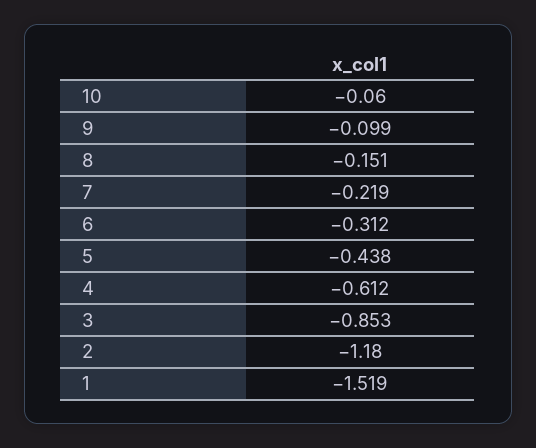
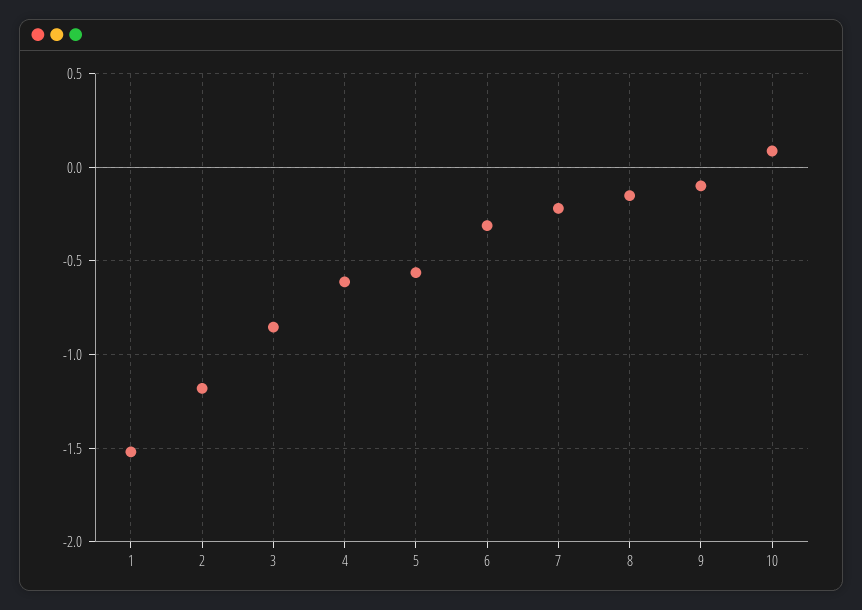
10: -0.06 -> 0.1
5: -0.438 -> -0.55

